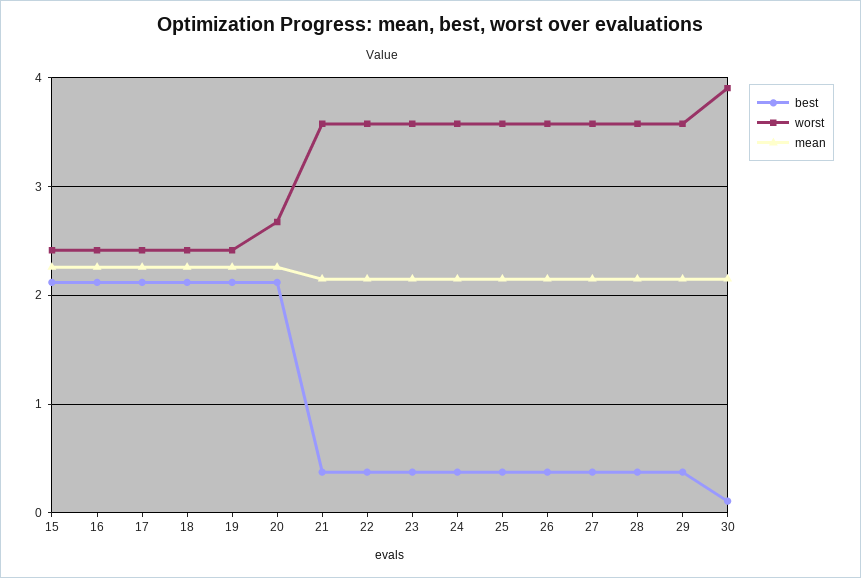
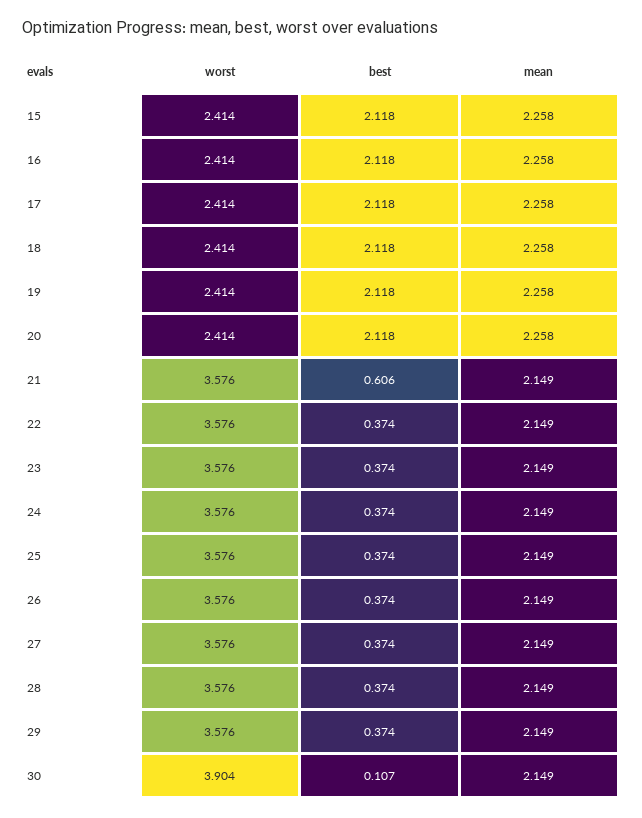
worst, 20: 2.7 -> 2.414
best, 21: 0.4 -> 0.606

